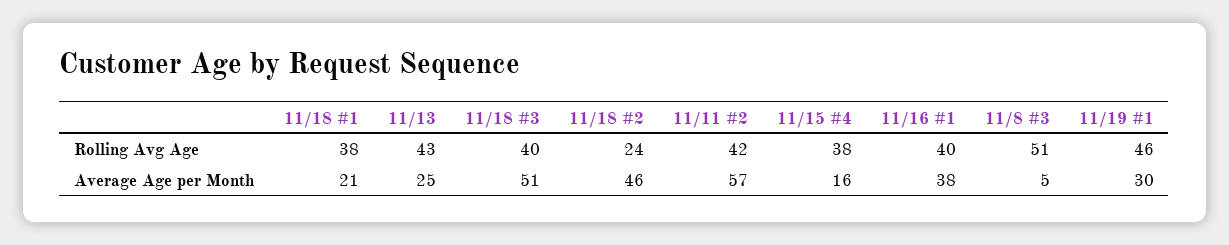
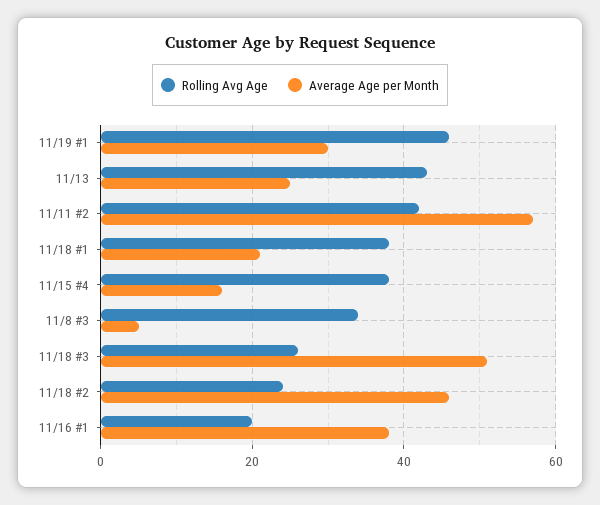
Rolling Avg Age, 11/18 #3: 40 -> 25
Rolling Avg Age, 11/16 #1: 40 -> 20
Rolling Avg Age, 11/8 #3: 51 -> 35

